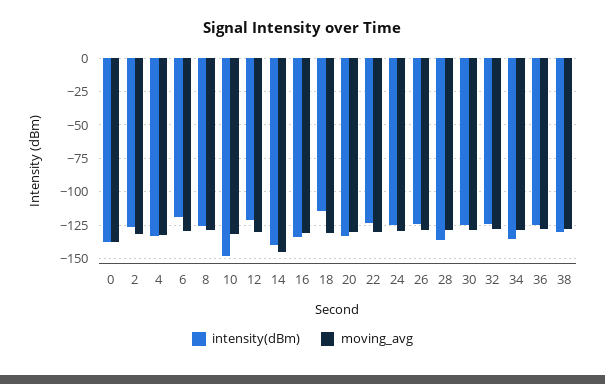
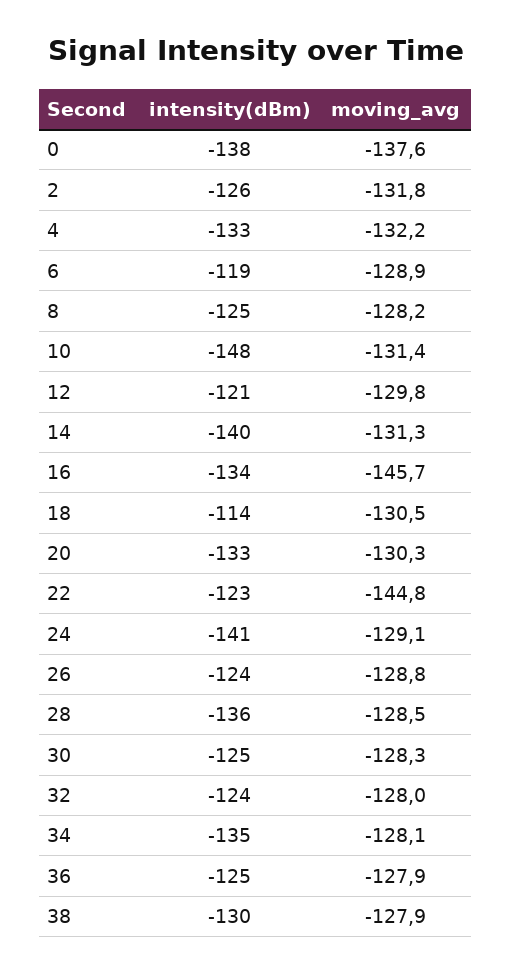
moving_avg, 14: -145 -> -131.3
moving_avg, 16: -130 -> -145.7
moving_avg, 22: -130 -> -144.8
intensity(dBm), 24: -125 -> -141

